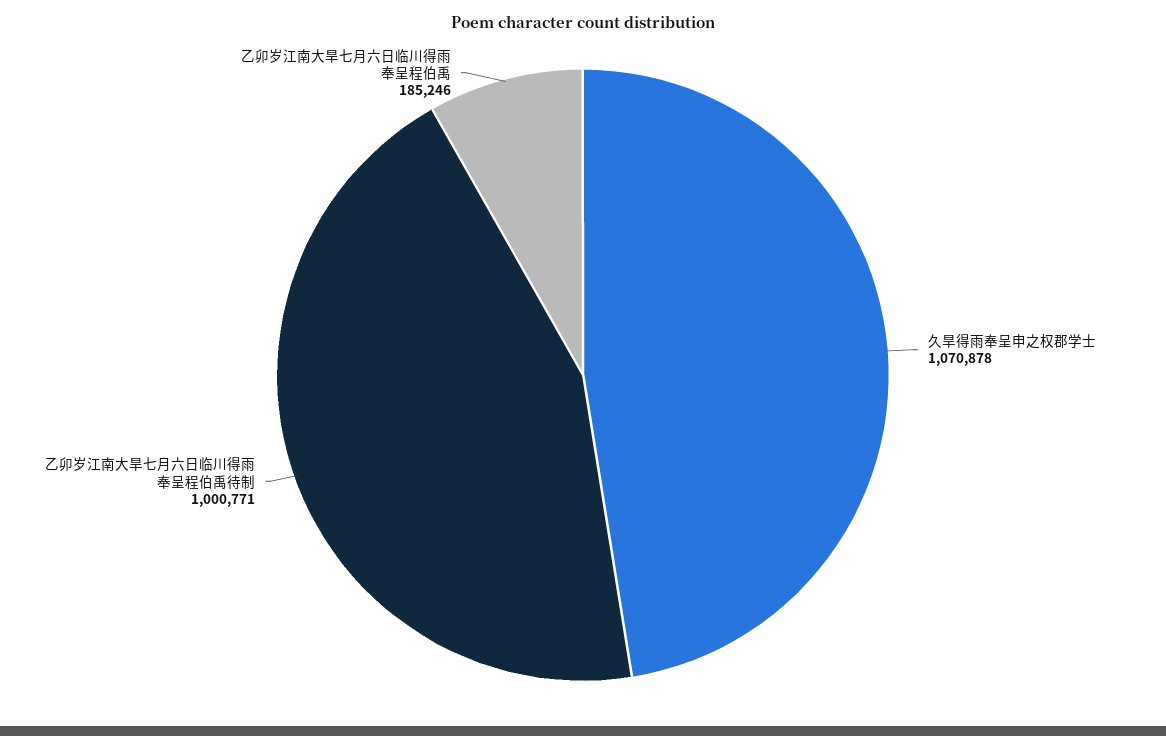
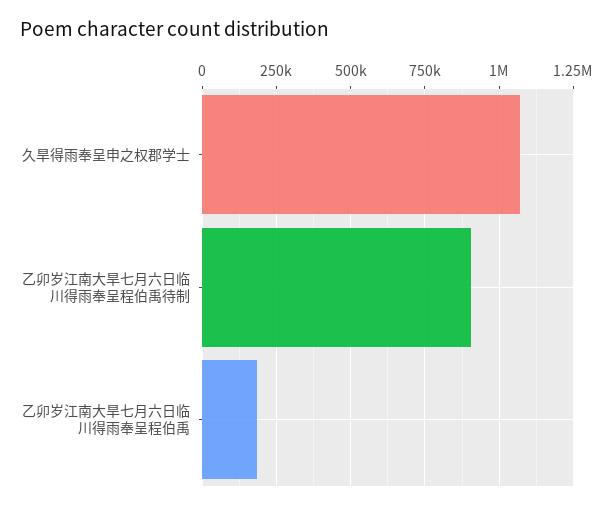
乙卯岁江南大旱七月六日临川得雨奉呈程伯禹待制: 1000771 -> 900000

